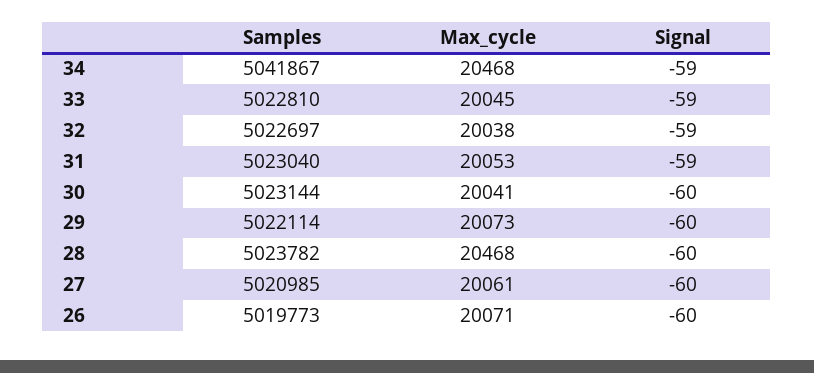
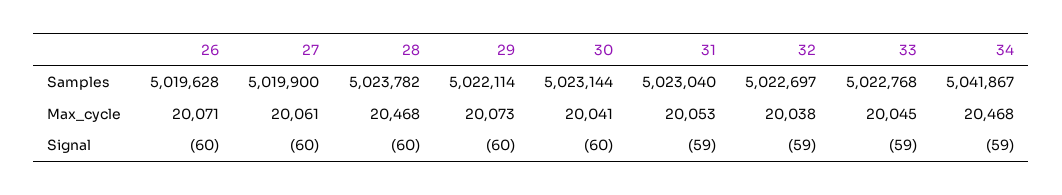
Samples, 33: 5022810 -> 5022768
Samples, 27: 5020985 -> 5019900
Samples, 26: 5019773 -> 5019628

